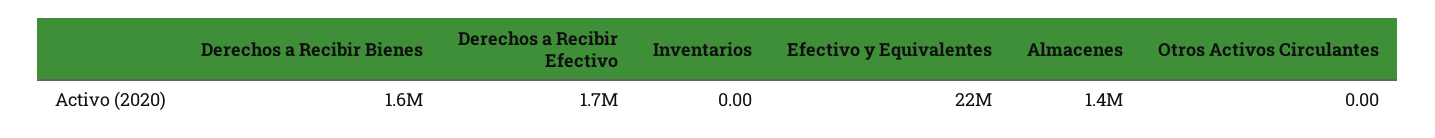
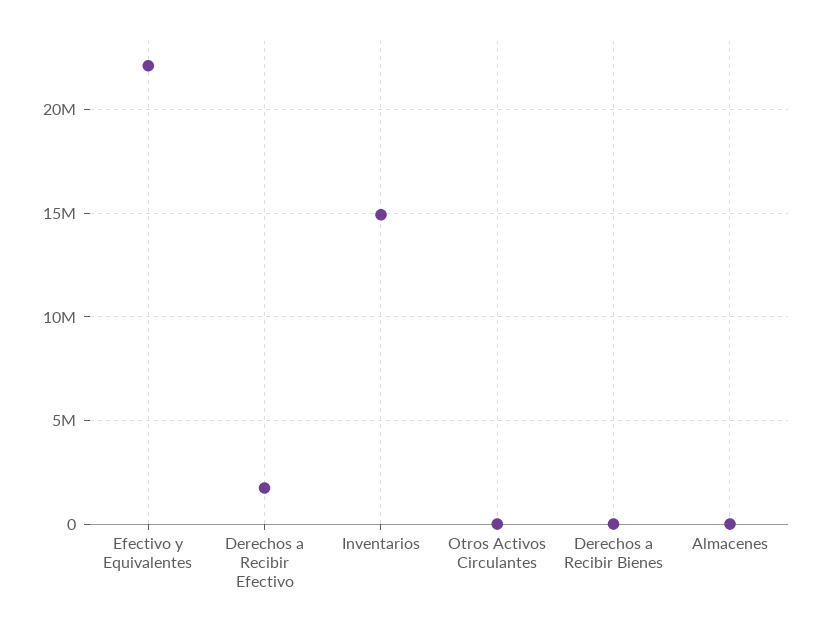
Derechos a Recibir Bienes: 1600000 -> 0
Inventarios: 0 -> 15000000
Almacenes: 1400000 -> 0

